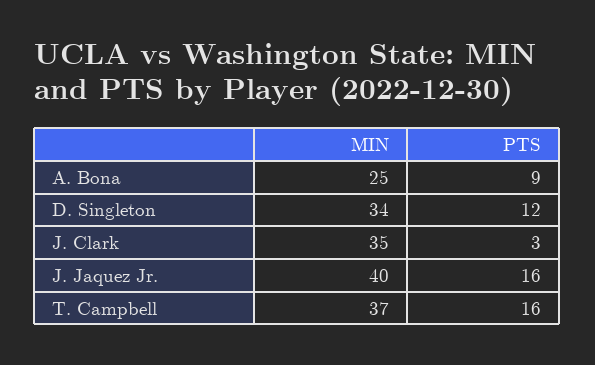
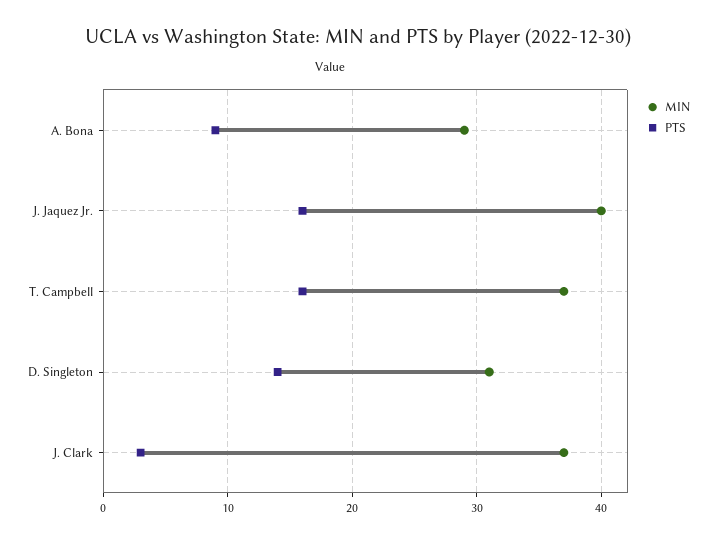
MIN, A. Bona: 25 -> 29
MIN, D. Singleton: 34 -> 31
PTS, D. Singleton: 12 -> 14
MIN, J. Clark: 35 -> 37

